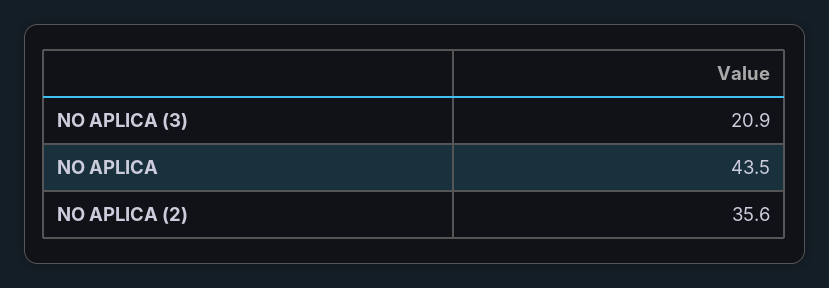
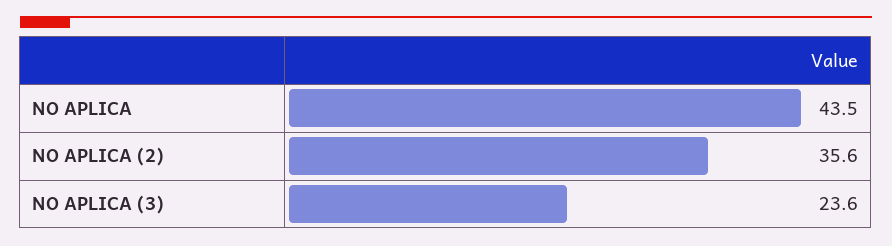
NO APLICA (3): 20.9 -> 23.6

